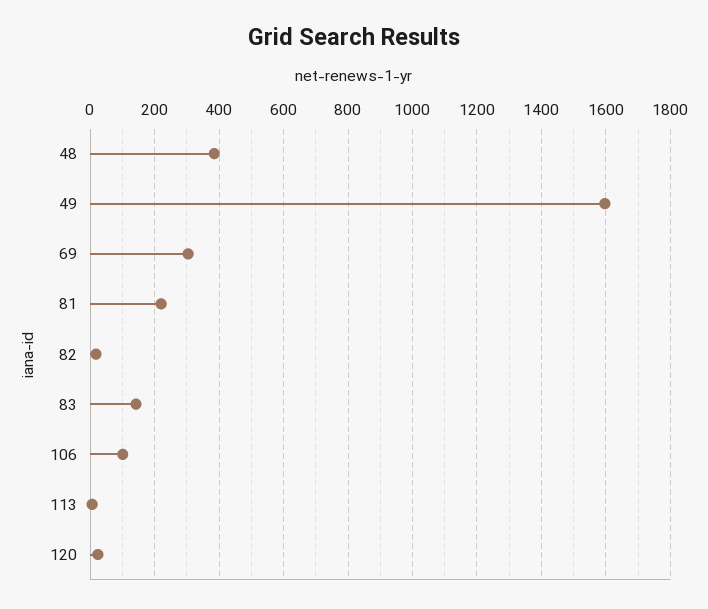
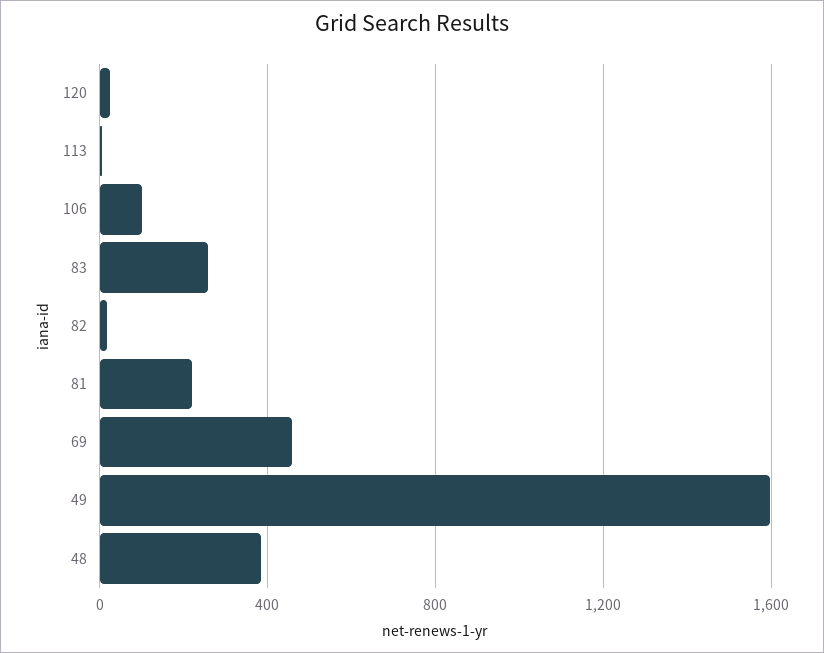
69: 300 -> 450
83: 140 -> 250

